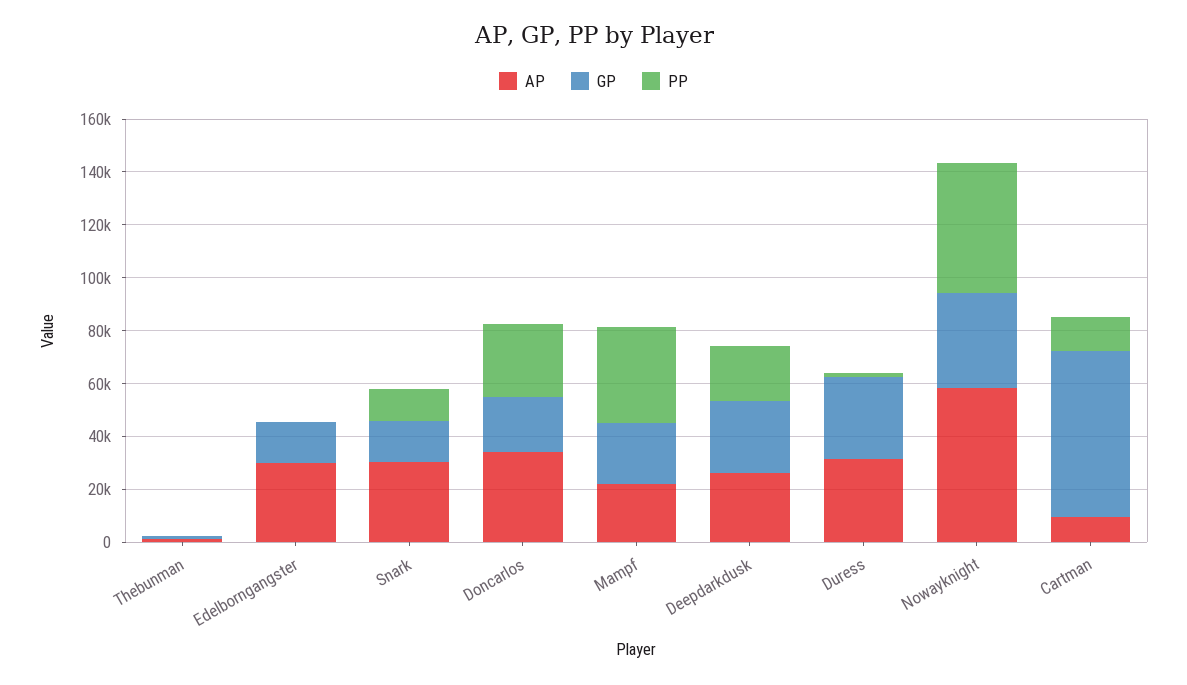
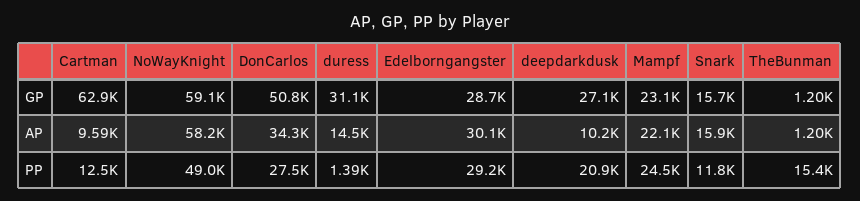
PP, Thebunman: 0 -> 15400
GP, Edelborngangster: 15000 -> 28700
PP, Edelborngangster: 0 -> 29200
AP, Snark: 30000 -> 15900
GP, Doncarlos: 20000 -> 50800
PP, Mampf: 35000 -> 24500
AP, Deepdarkdusk: 25000 -> 10200
AP, Duress: 30000 -> 14500
GP, Nowayknight: 35000 -> 59100

